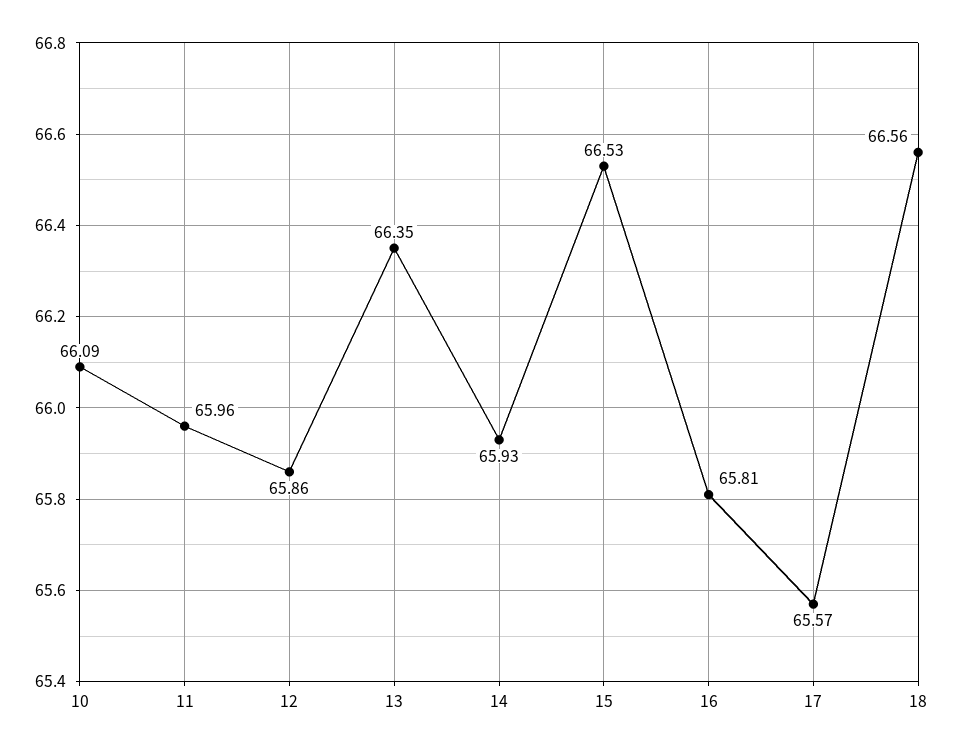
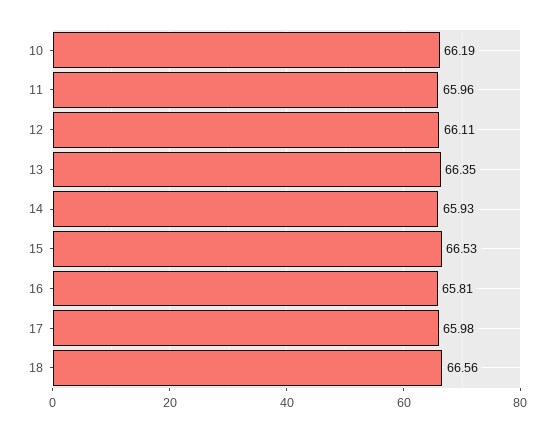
10: 66.09 -> 66.19
12: 65.86 -> 66.11
17: 65.57 -> 65.98

